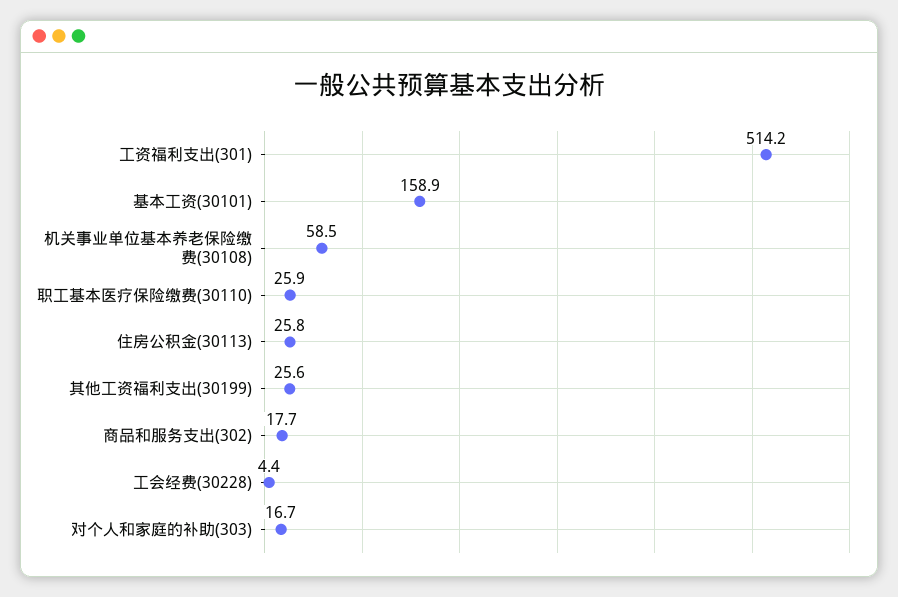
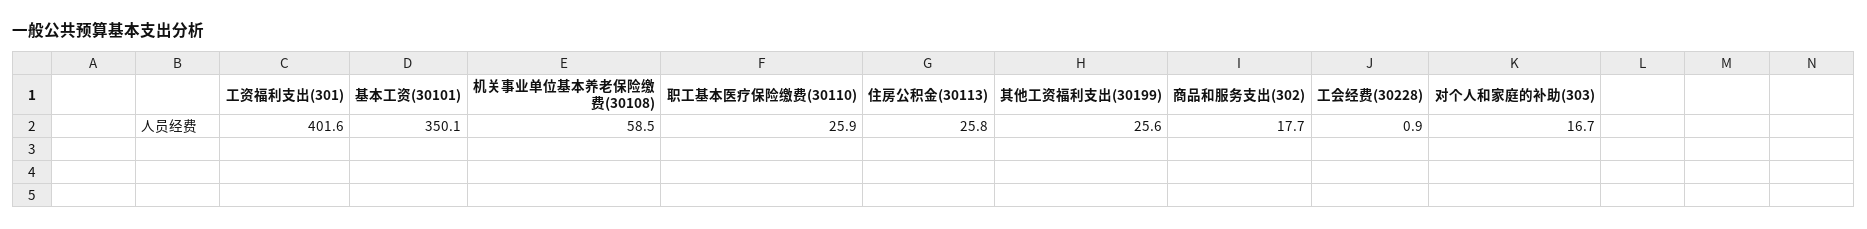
工资福利支出(301): 514.2 -> 401.6
基本工资(30101): 158.9 -> 350.1
工会经费(30228): 4.4 -> 0.9

